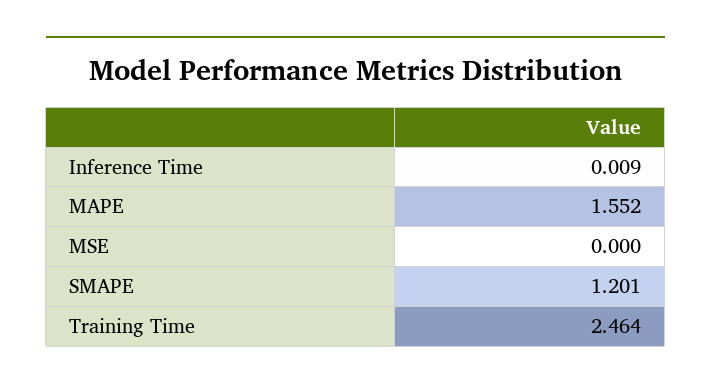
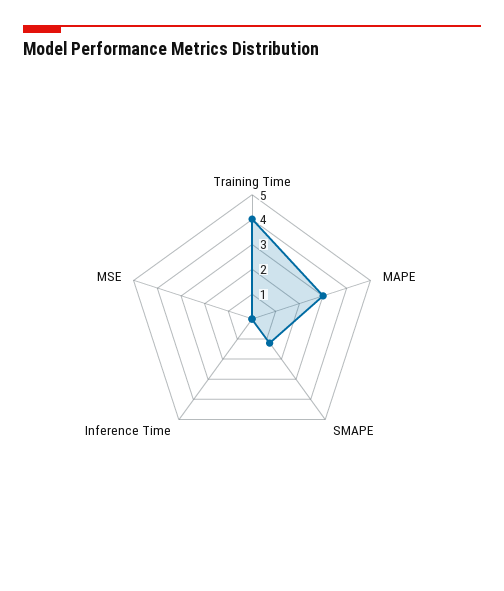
MAPE: 1.552 -> 3
Training Time: 2.464 -> 4

